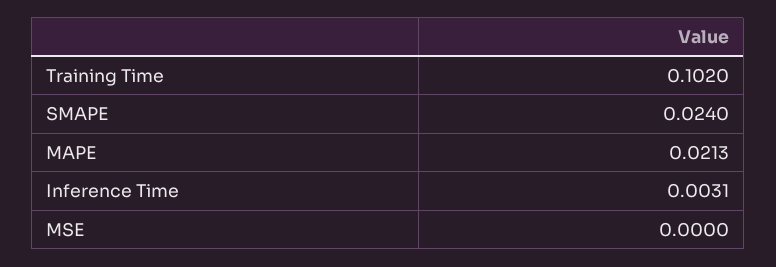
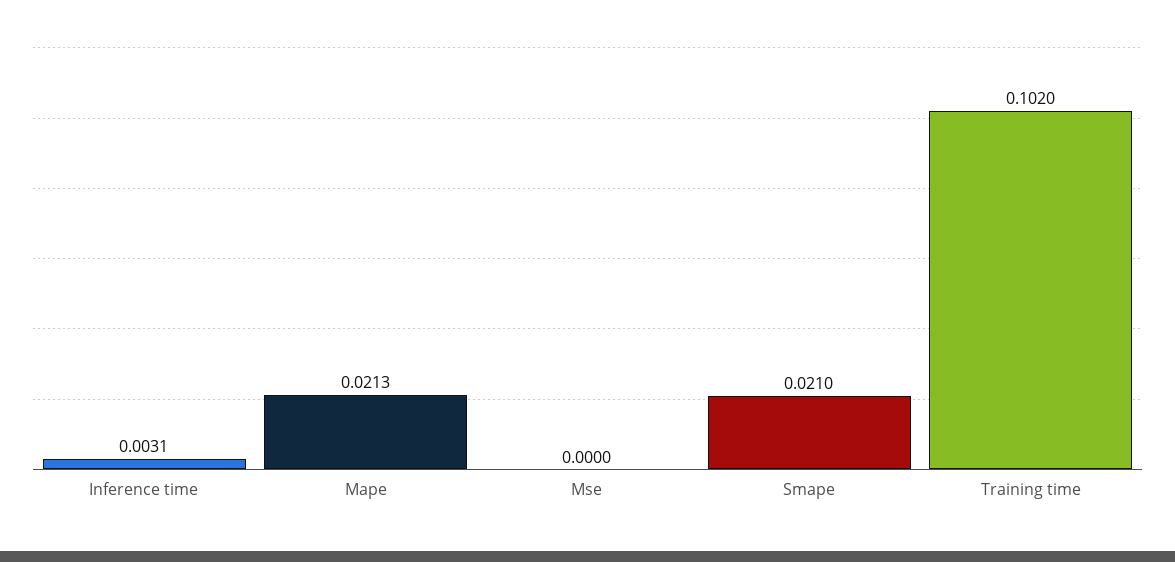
SMAPE: 0.024 -> 0.021

